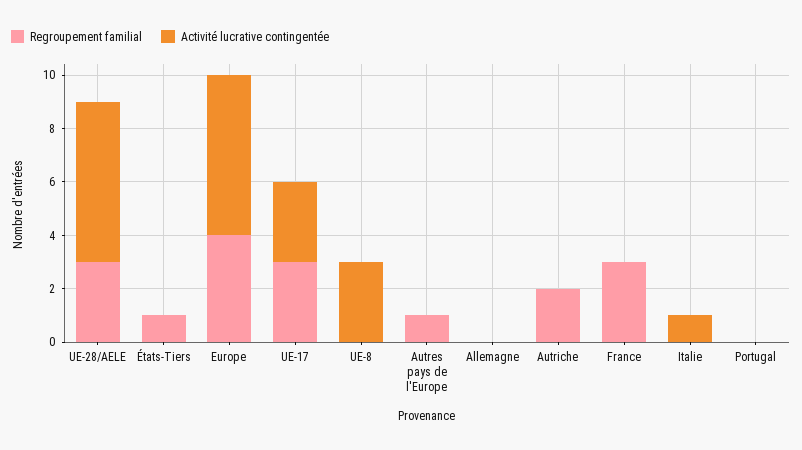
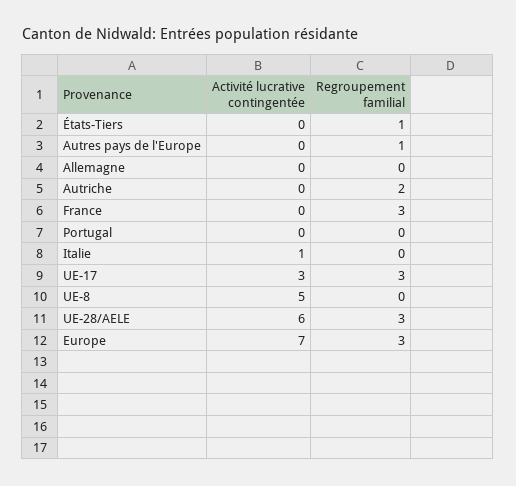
Regroupement familial, Europe: 4 -> 3
Activité lucrative contingentée, Europe: 6 -> 7
Activité lucrative contingentée, UE-8: 3 -> 5

